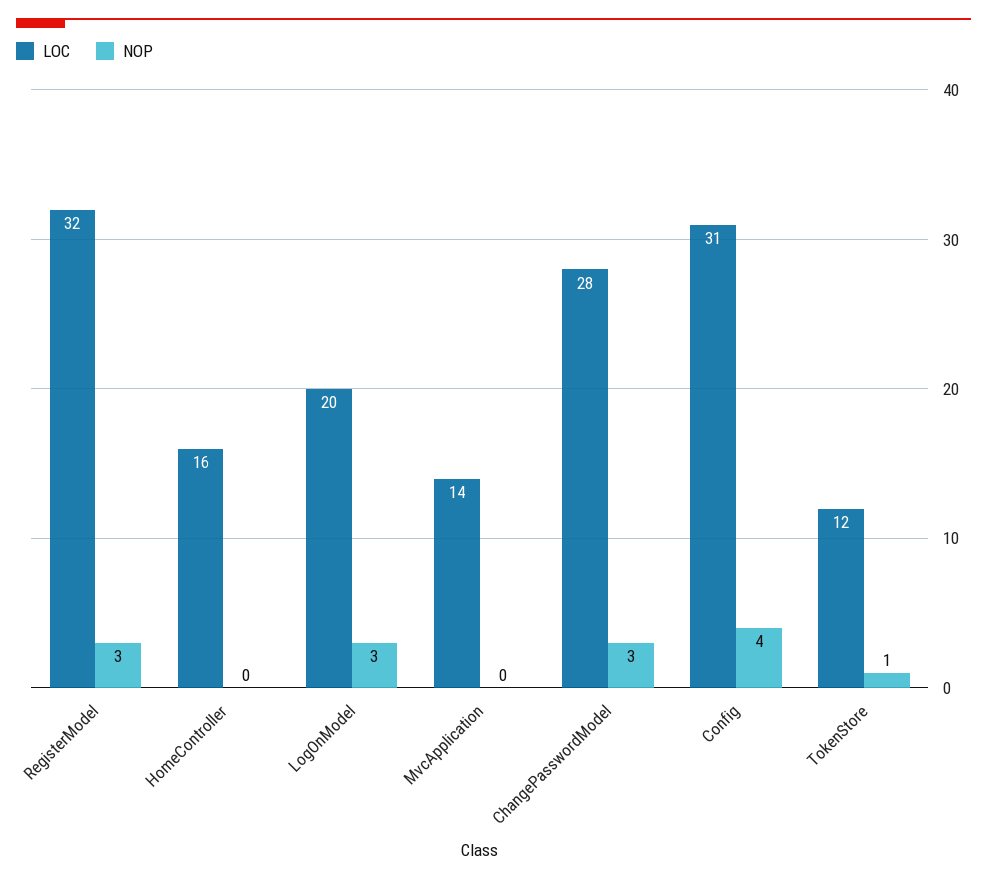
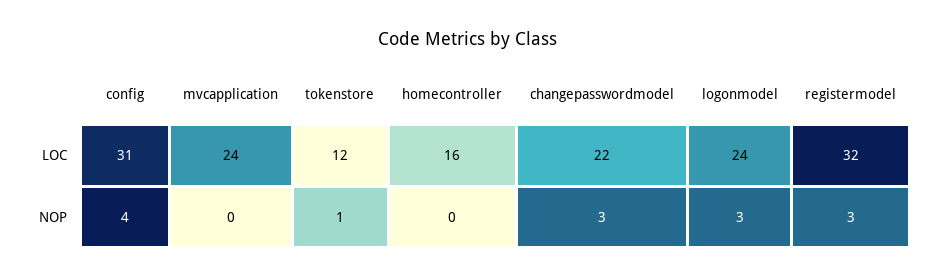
LOC, LogOnModel: 20 -> 24
LOC, MvcApplication: 14 -> 24
LOC, ChangePasswordModel: 28 -> 22

